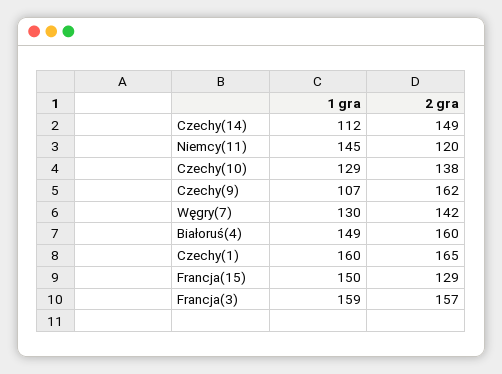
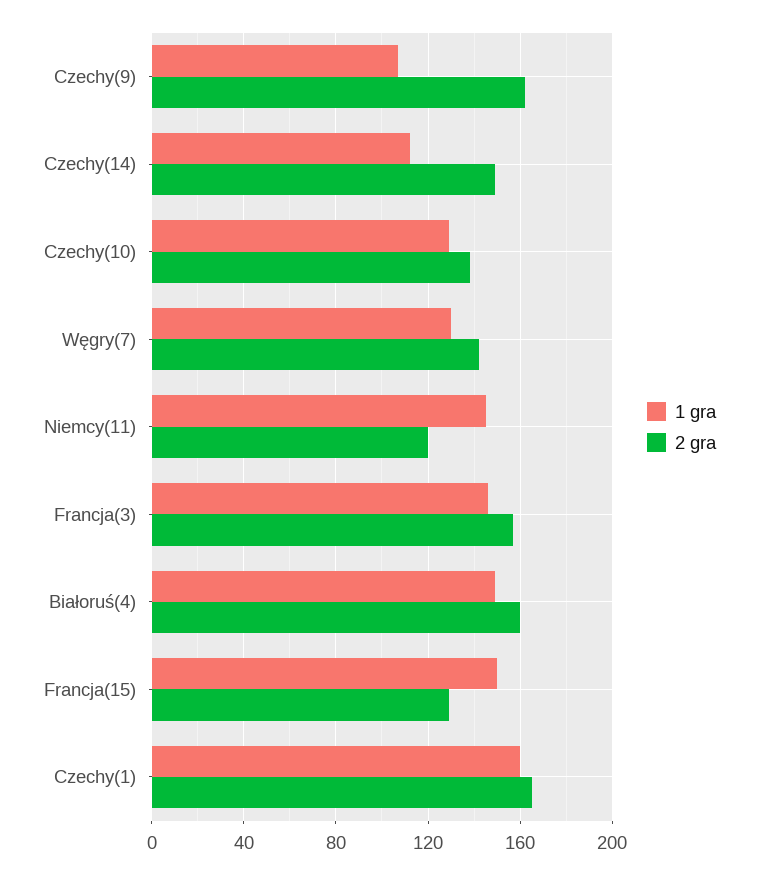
1 gra, Francja(3): 159 -> 145

